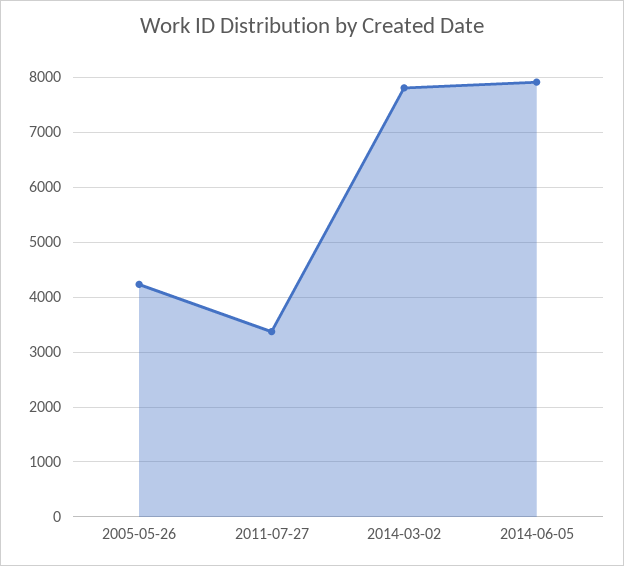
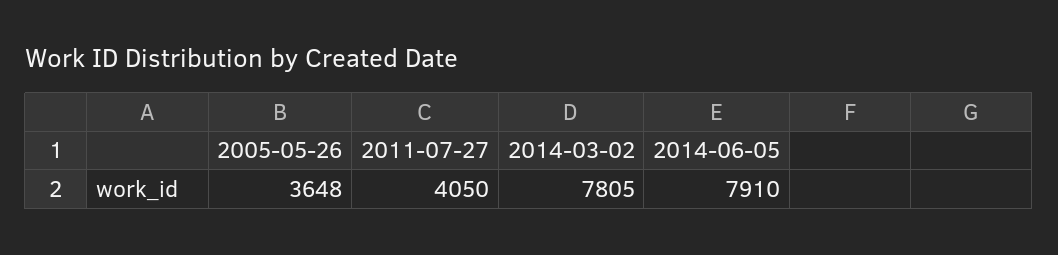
2005-05-26: 4200 -> 3648
2011-07-27: 3400 -> 4050

